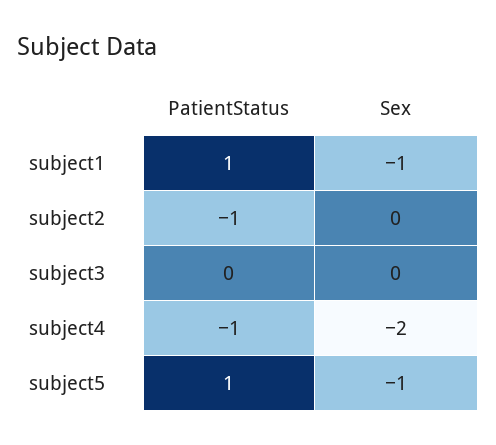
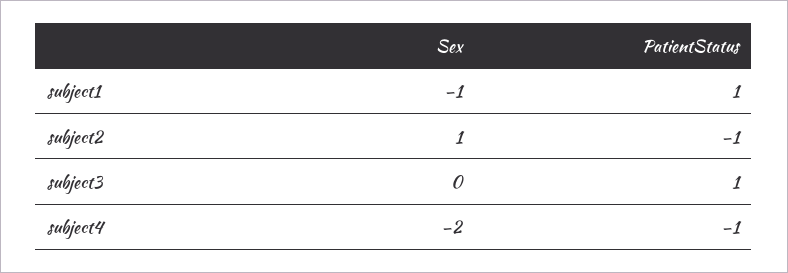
Sex, subject2: 0 -> 1
PatientStatus, subject3: 0 -> 1
PatientStatus, subject5: 1 -> none
Sex, subject5: -1 -> none

